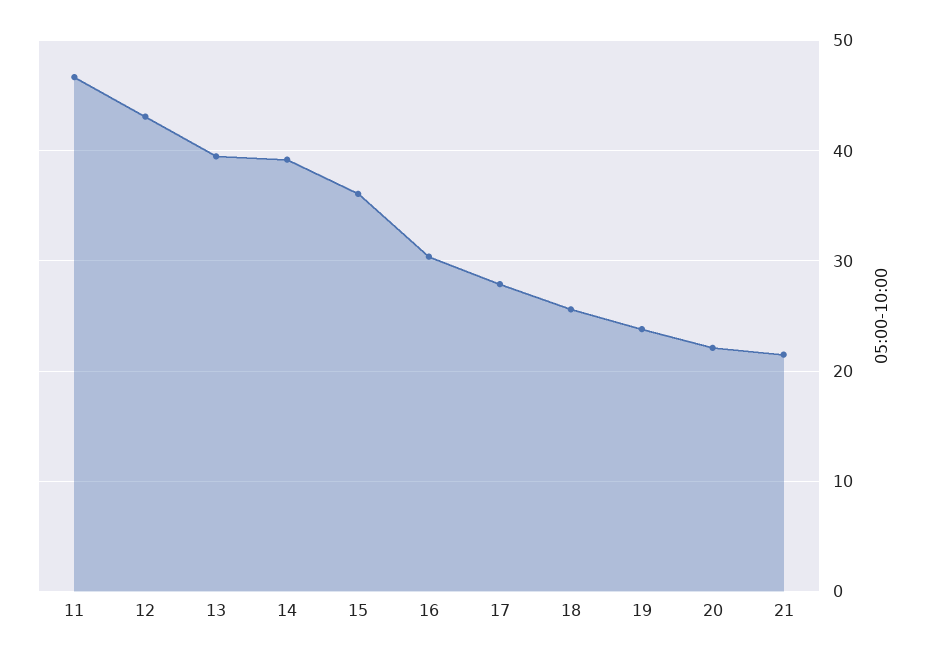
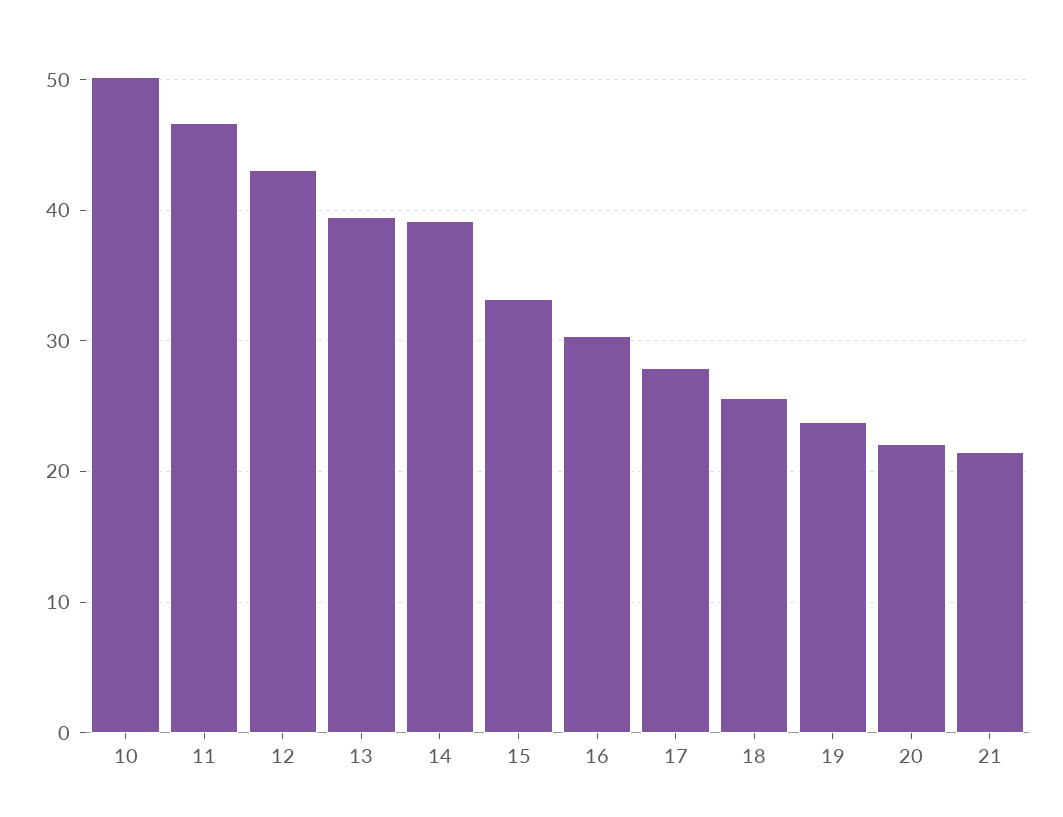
15: 36 -> 33
10: none -> 50

